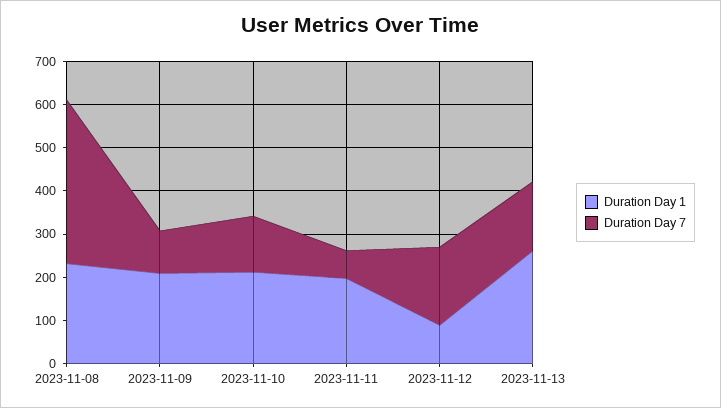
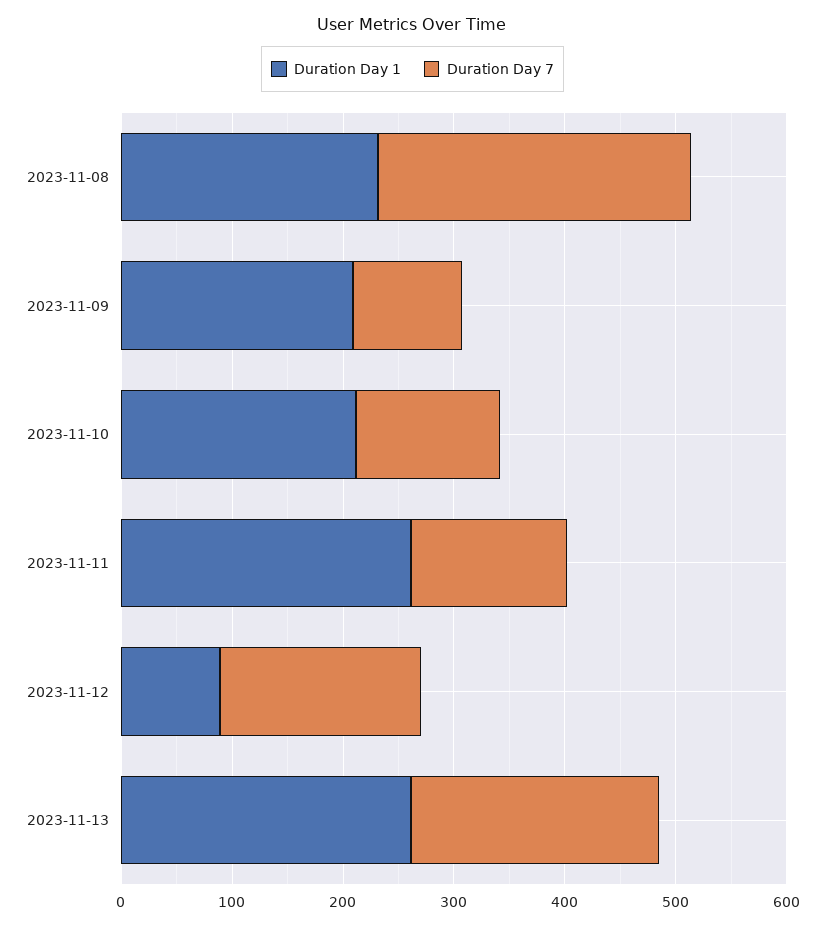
Duration Day 7, 2023-11-08: 380 -> 280
Duration Day 1, 2023-11-11: 200 -> 260
Duration Day 7, 2023-11-11: 60 -> 140
Duration Day 7, 2023-11-13: 160 -> 220

